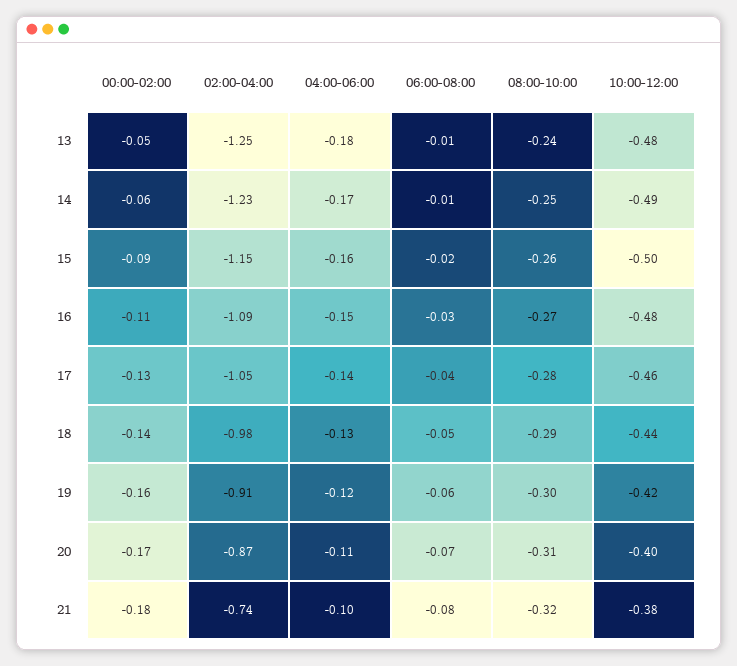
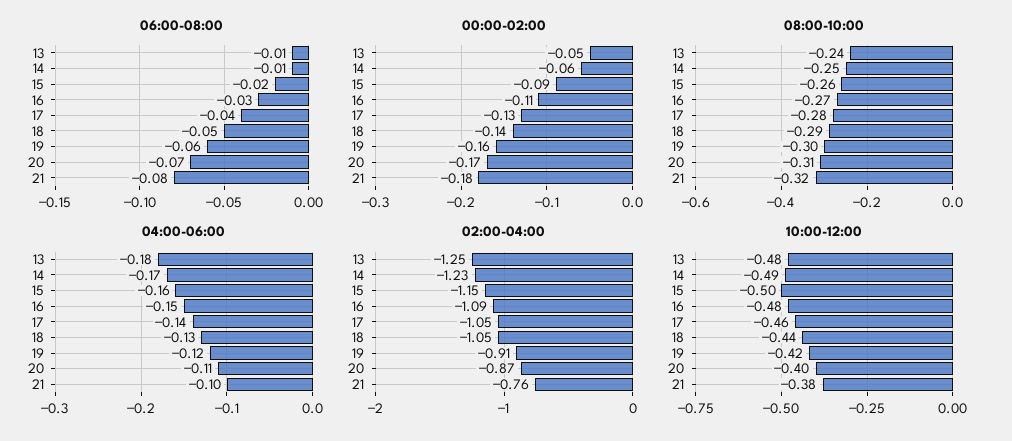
02:00-04:00, 18: -0.98 -> -1.05
02:00-04:00, 21: -0.74 -> -0.76

